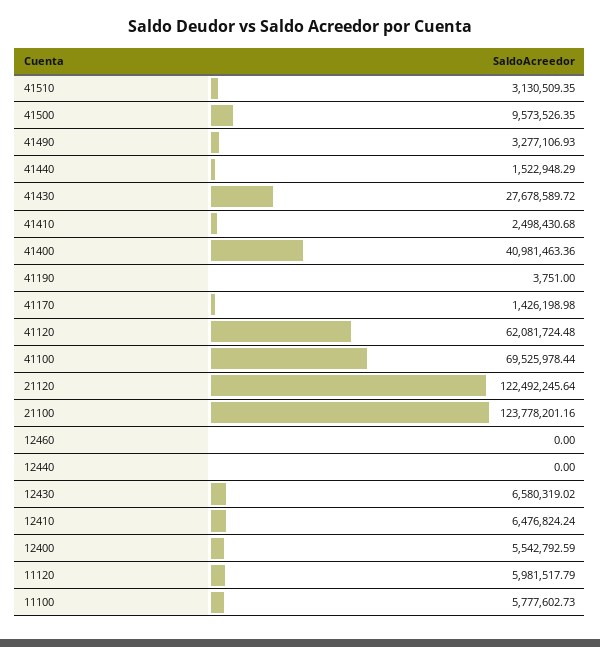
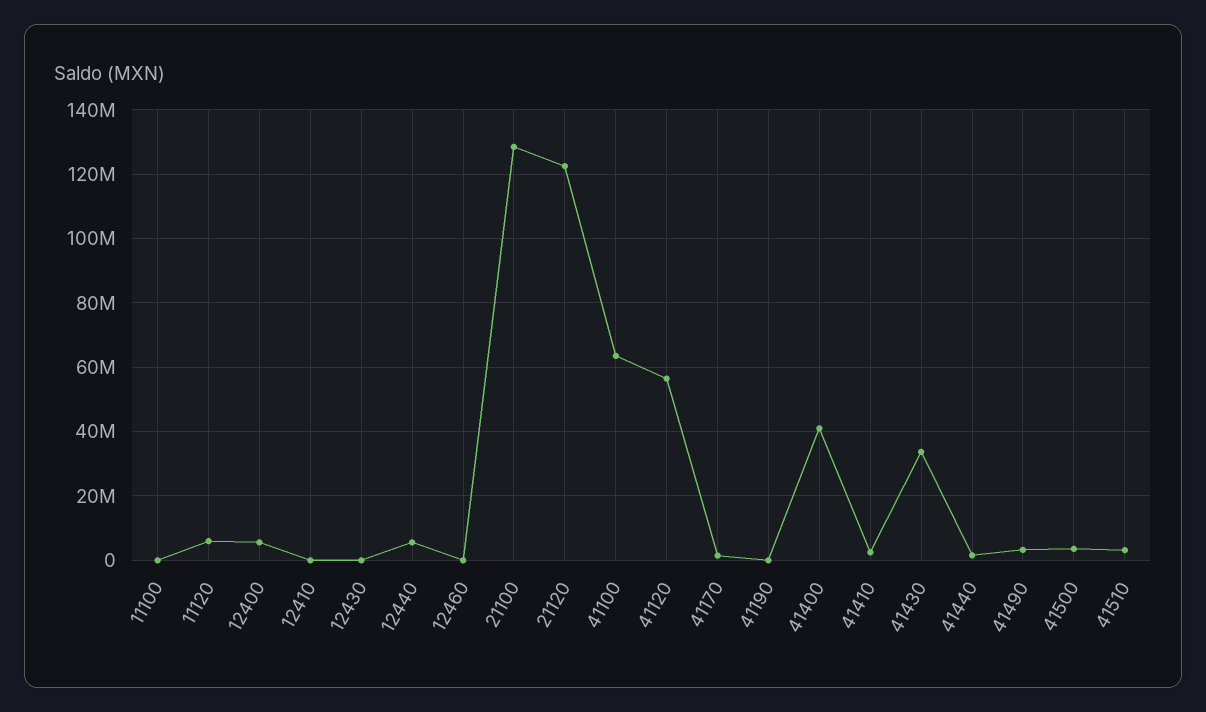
41500: 9573526.35 -> 4000000
41430: 27678589.72 -> 34000000
41120: 62081724.48 -> 56000000
41100: 69525978.44 -> 64000000
21100: 123778201.16 -> 128000000
12440: 0 -> 6000000
12430: 6580319.02 -> 0
12410: 6476824.24 -> 0
11100: 5777602.73 -> 0

